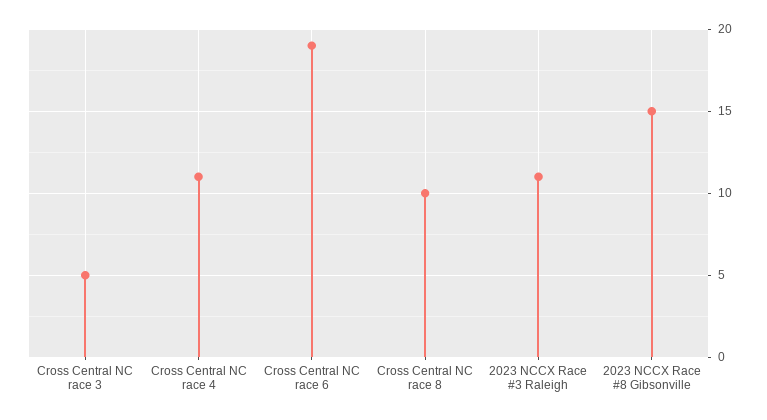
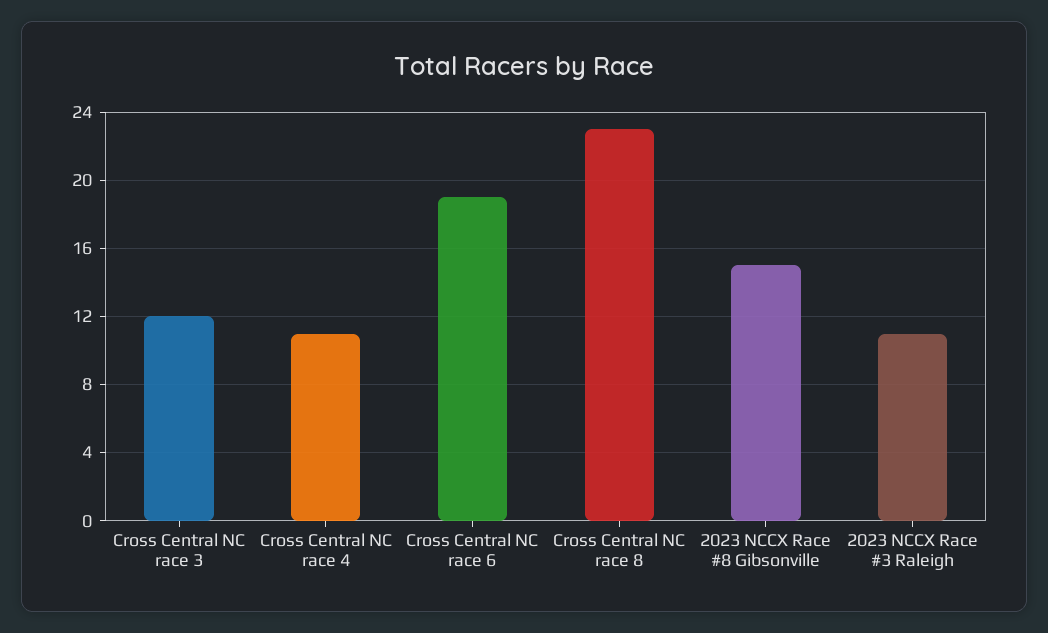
Cross Central NC race 3: 5 -> 12
Cross Central NC race 8: 10 -> 23

